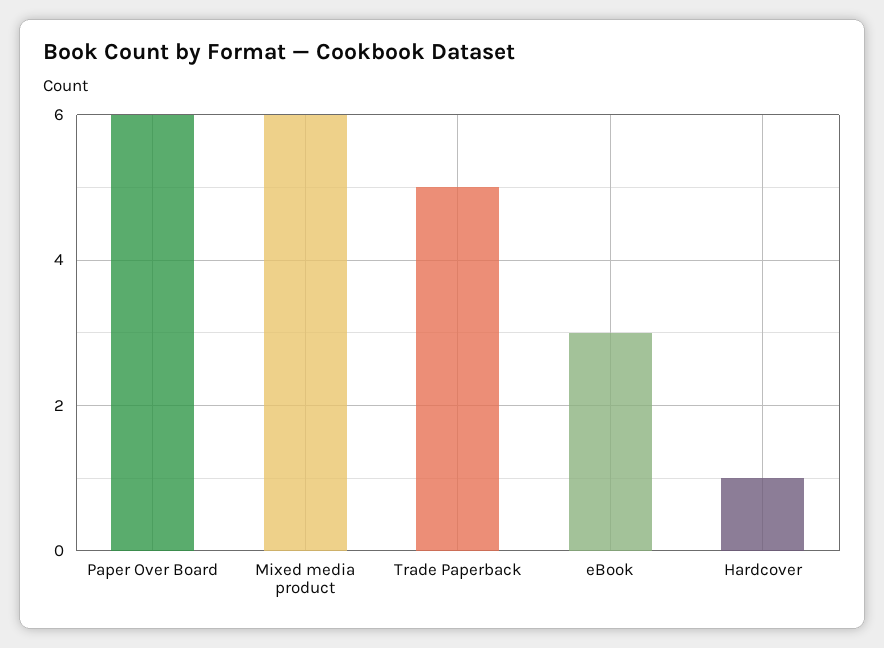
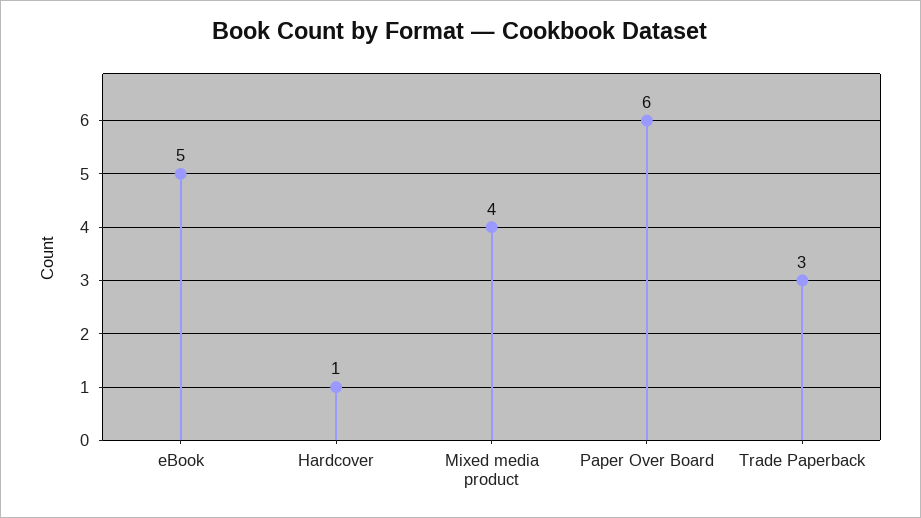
Mixed media product: 6 -> 4
Trade Paperback: 5 -> 3
eBook: 3 -> 5

